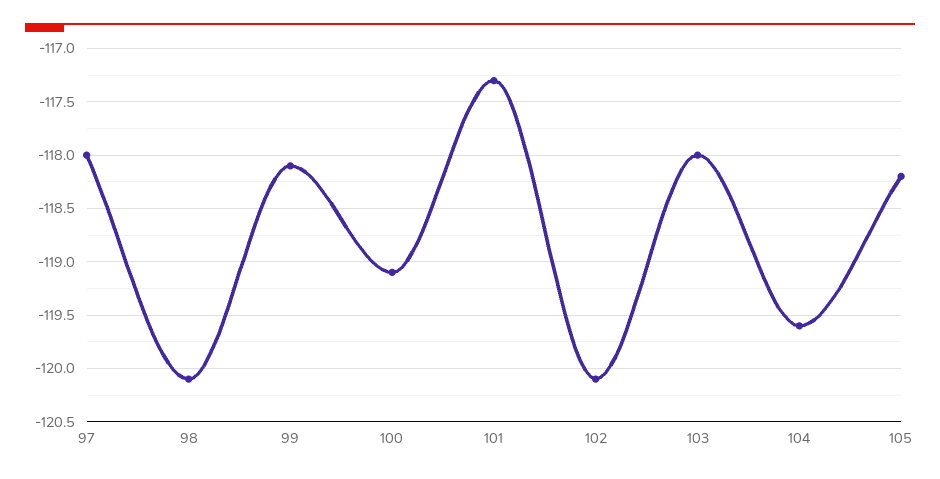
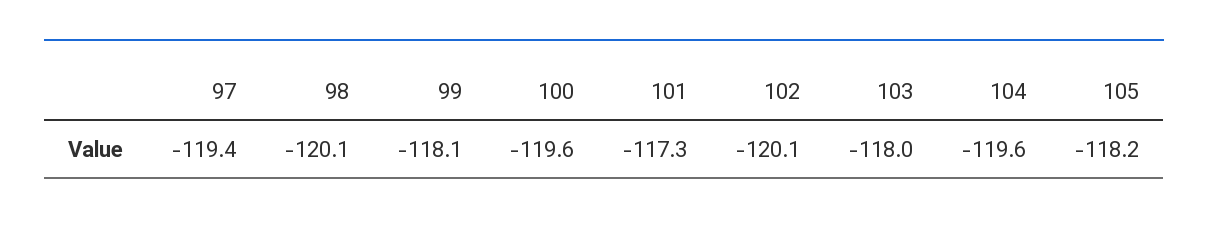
97: -118 -> -119.4
100: -119.1 -> -119.6

